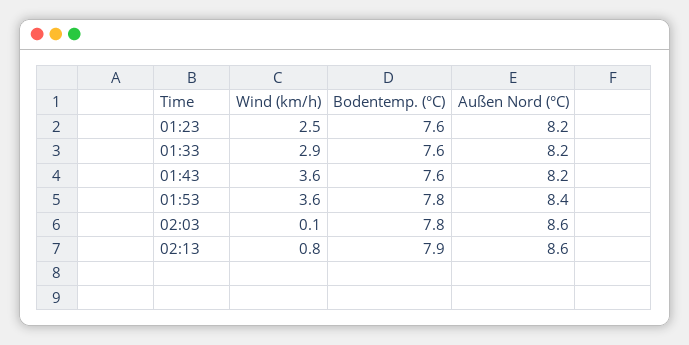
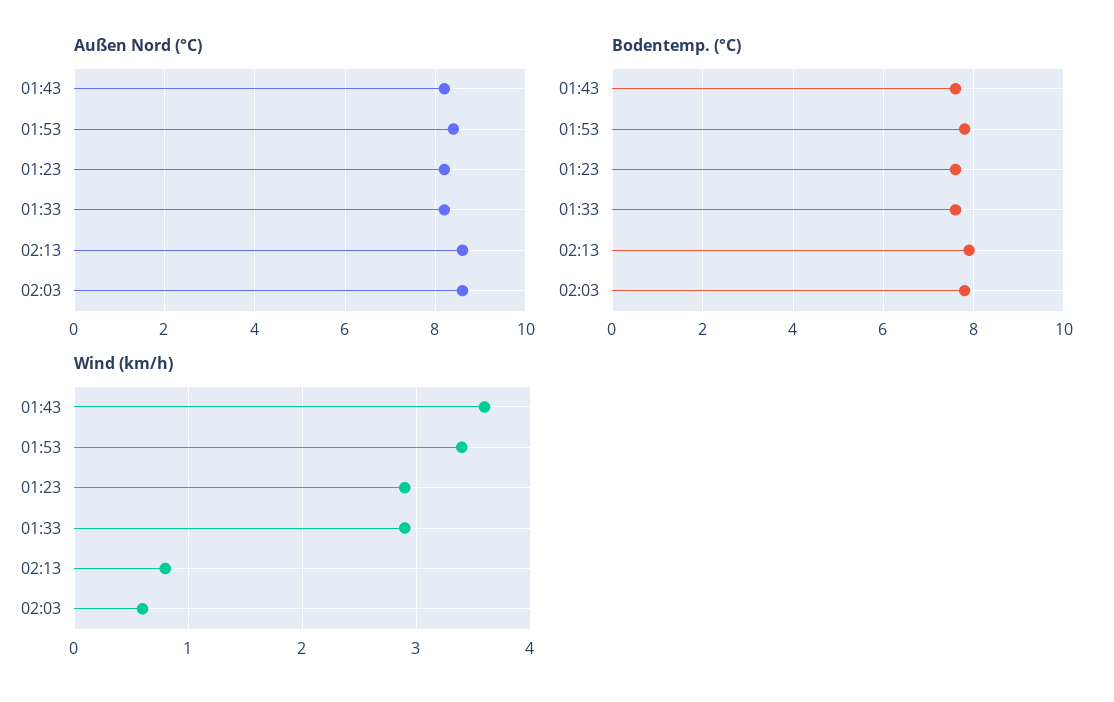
Wind (km/h), 01:23: 2.5 -> 2.9
Wind (km/h), 01:53: 3.6 -> 3.4
Wind (km/h), 02:03: 0.1 -> 0.6

